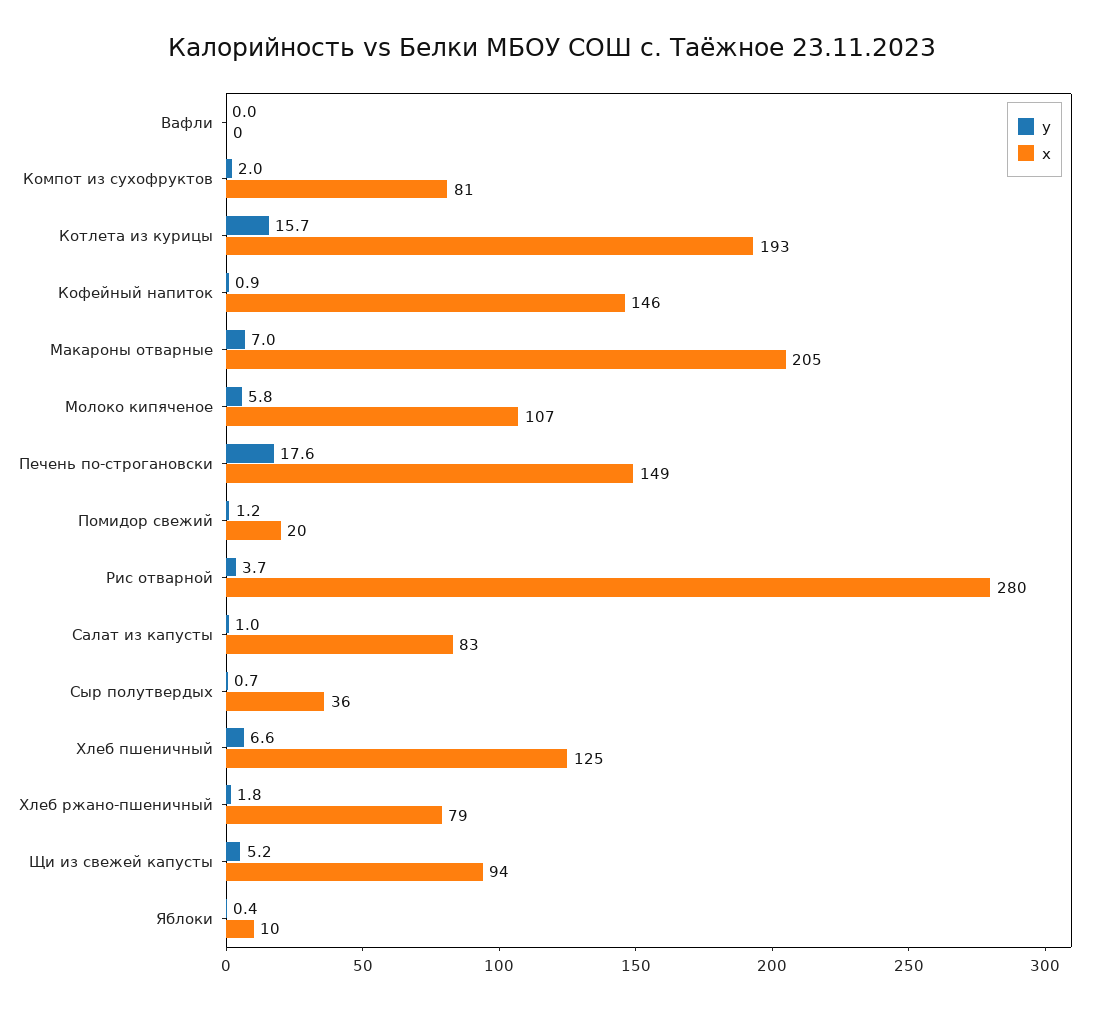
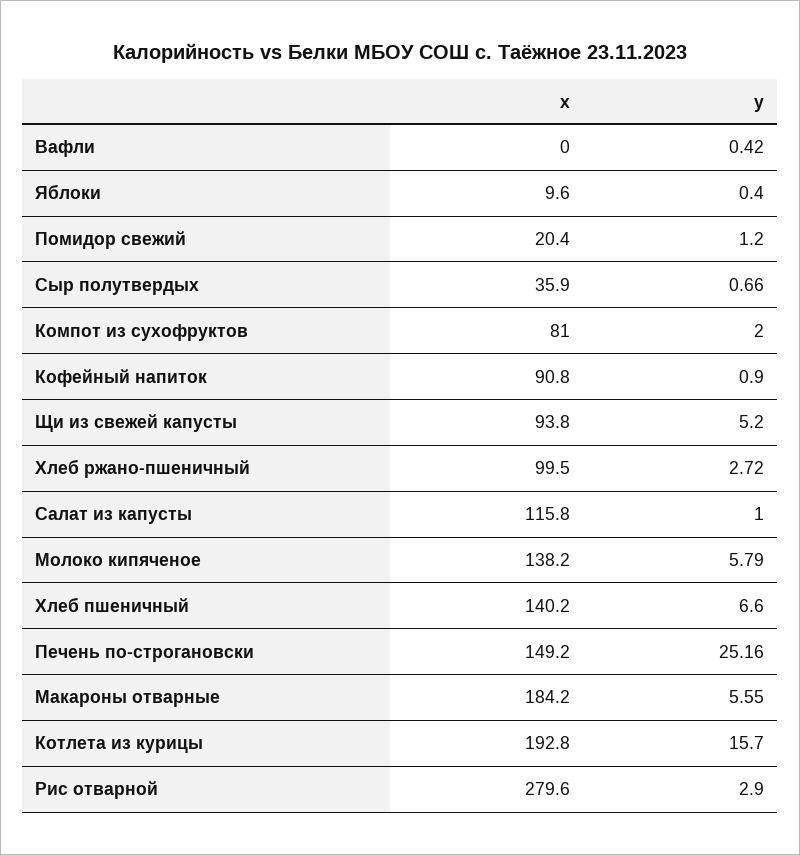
y, Вафли: 0 -> 0.42
x, Кофейный напиток: 146 -> 90.8
y, Макароны отварные: 7 -> 5.55
x, Макароны отварные: 205 -> 184.2
x, Молоко кипяченое: 107 -> 138.2
y, Печень по-строгановски: 17.6 -> 25.16
y, Рис отварной: 3.7 -> 2.9
x, Салат из капусты: 83 -> 115.8
x, Хлеб пшеничный: 125 -> 140.2
y, Хлеб ржано-пшеничный: 1.8 -> 2.72
x, Хлеб ржано-пшеничный: 79 -> 99.5

